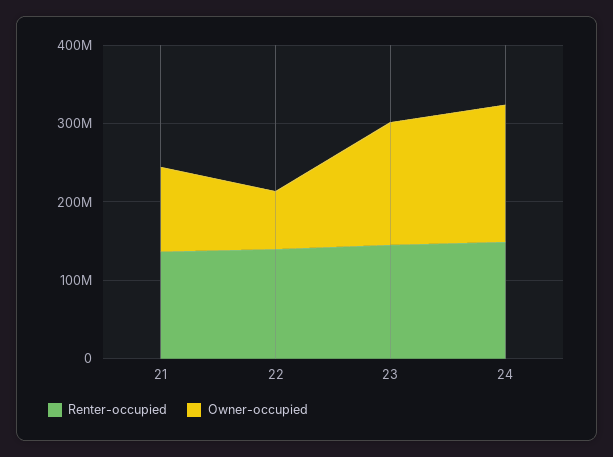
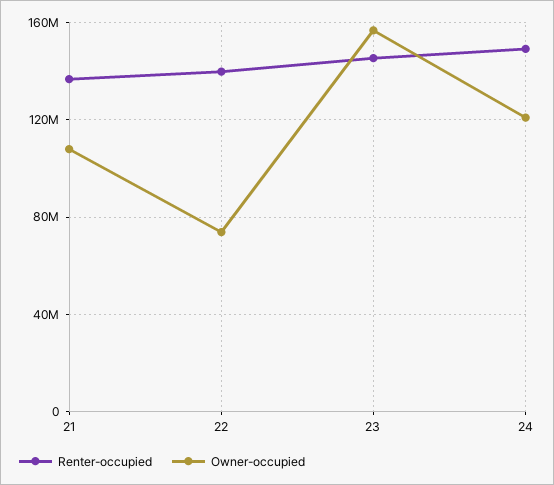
Owner-occupied, 24: 180000000 -> 120000000

